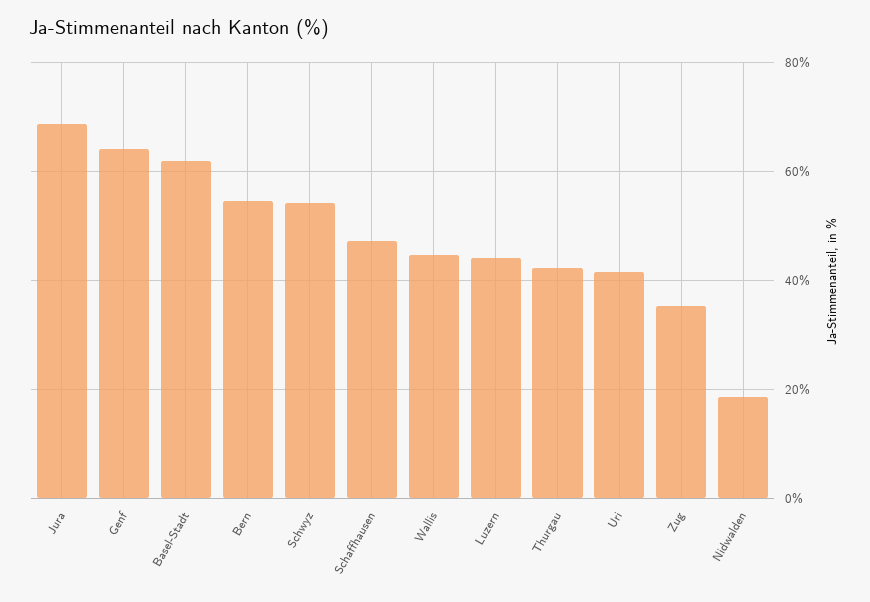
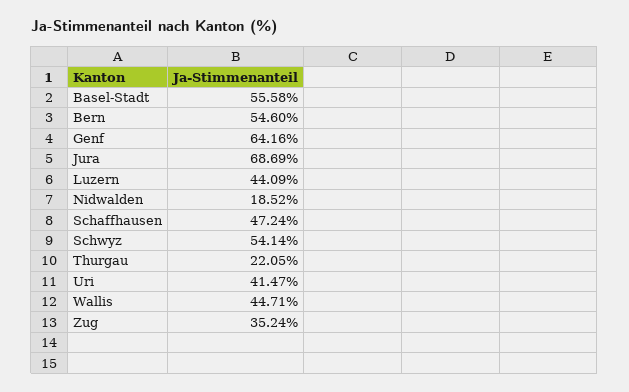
Basel-Stadt: 62 -> 55.58
Thurgau: 42 -> 22.05

